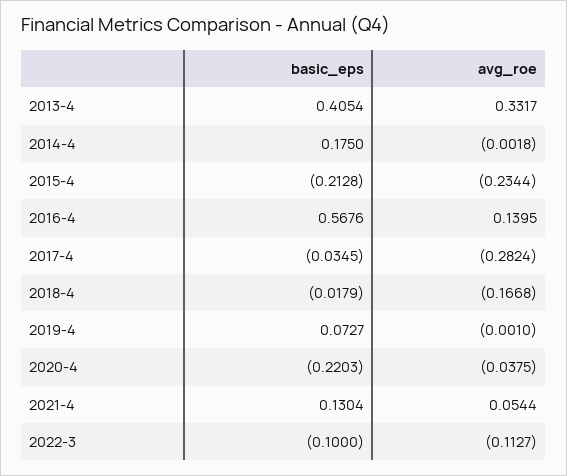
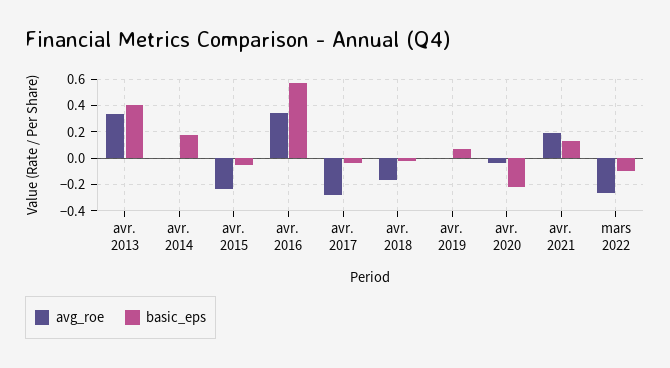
basic_eps, 2015-4: -0.2128 -> -0.05
avg_roe, 2016-4: 0.1395 -> 0.35
avg_roe, 2021-4: 0.0544 -> 0.2
avg_roe, 2022-3: -0.1127 -> -0.25

